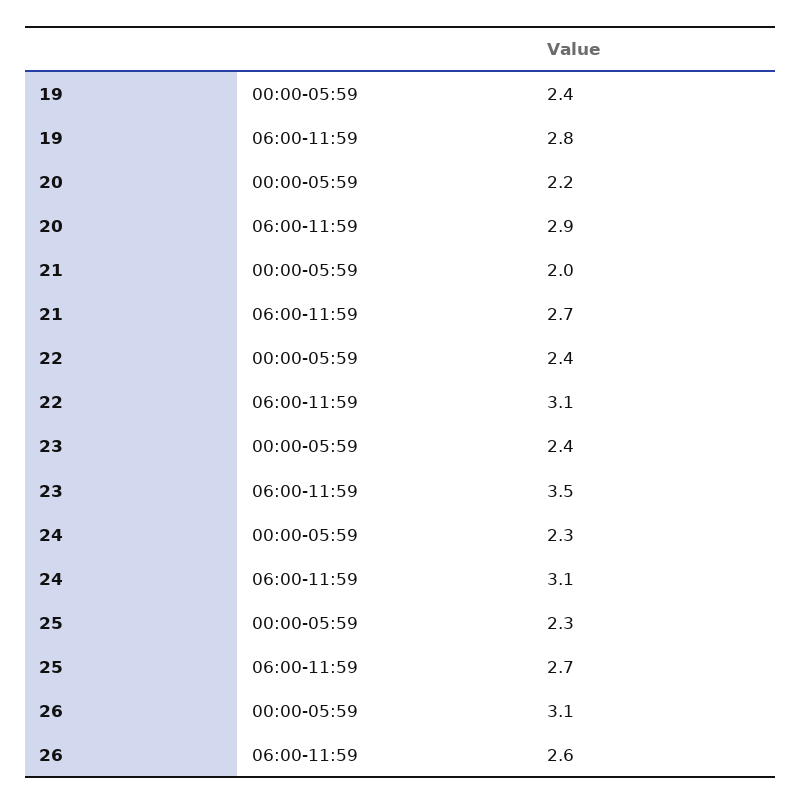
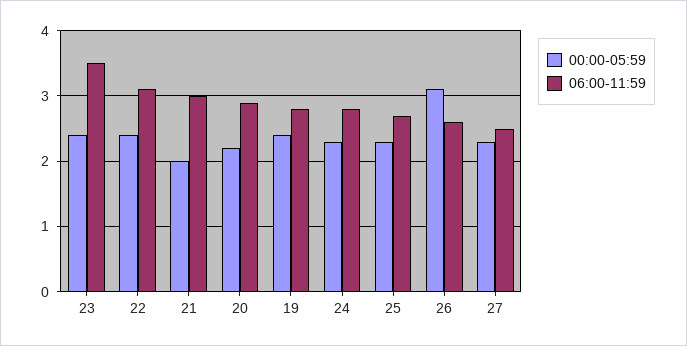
06:00-11:59, 21: 2.7 -> 3
06:00-11:59, 24: 3.1 -> 2.8
00:00-05:59, 27: none -> 2.3
06:00-11:59, 27: none -> 2.5

